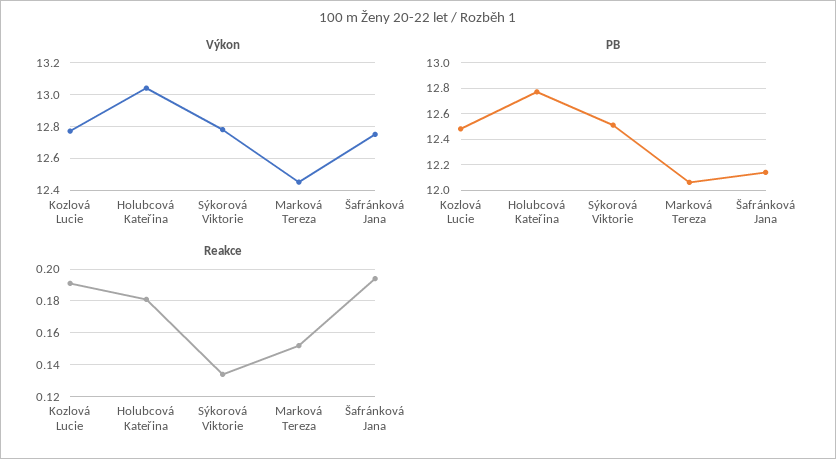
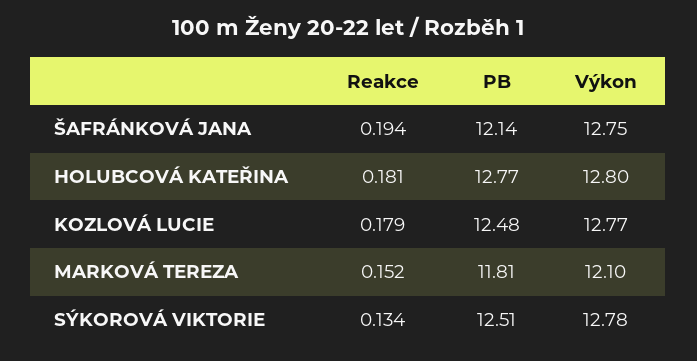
Výkon, Holubcová Kateřina: 13.05 -> 12.8
Výkon, Marková Tereza: 12.45 -> 12.1
PB, Marková Tereza: 12.05 -> 11.81
Reakce, Kozlová Lucie: 0.19 -> 0.179

